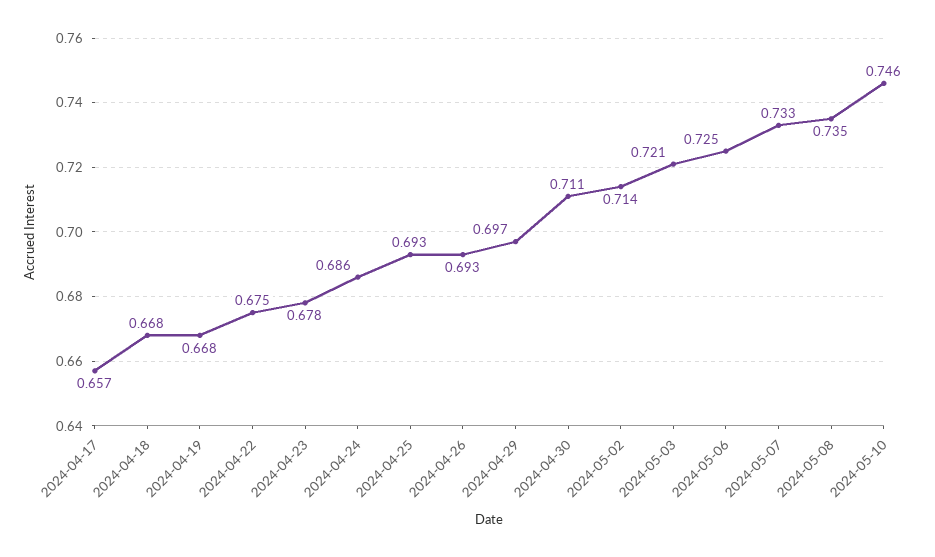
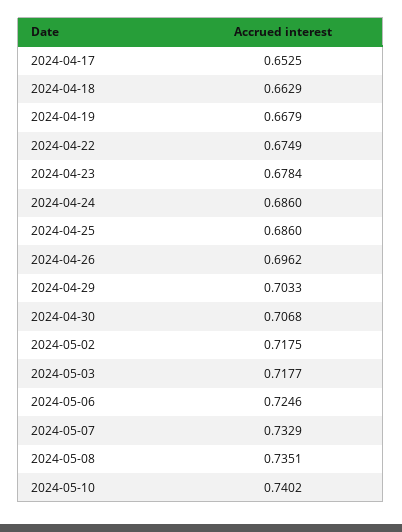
2024-04-17: 0.657 -> 0.6525
2024-04-18: 0.668 -> 0.6629
2024-04-25: 0.693 -> 0.686
2024-04-26: 0.693 -> 0.6962
2024-04-29: 0.697 -> 0.7033
2024-04-30: 0.711 -> 0.7068
2024-05-02: 0.714 -> 0.7175
2024-05-03: 0.721 -> 0.7177
2024-05-10: 0.746 -> 0.7402

